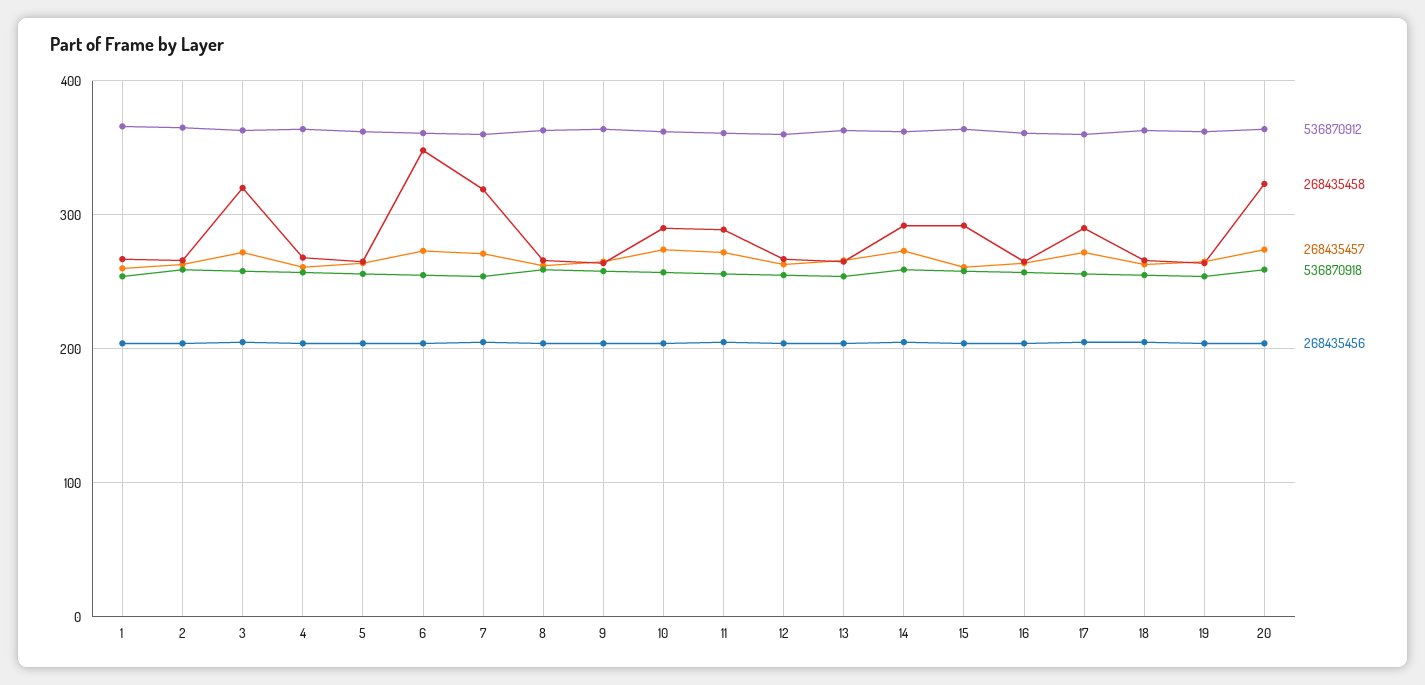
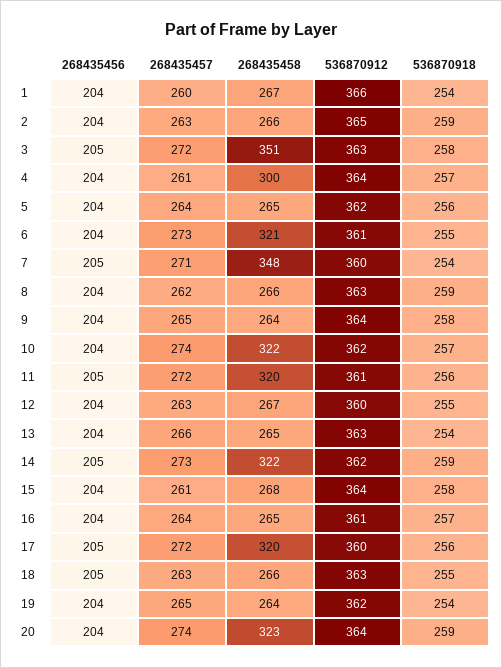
268435458, 3: 320 -> 351
268435458, 4: 270 -> 300
268435458, 6: 350 -> 321
268435458, 7: 320 -> 348
268435458, 10: 290 -> 322
268435458, 11: 290 -> 320
268435458, 14: 290 -> 322
268435458, 15: 290 -> 268
268435458, 17: 290 -> 320

